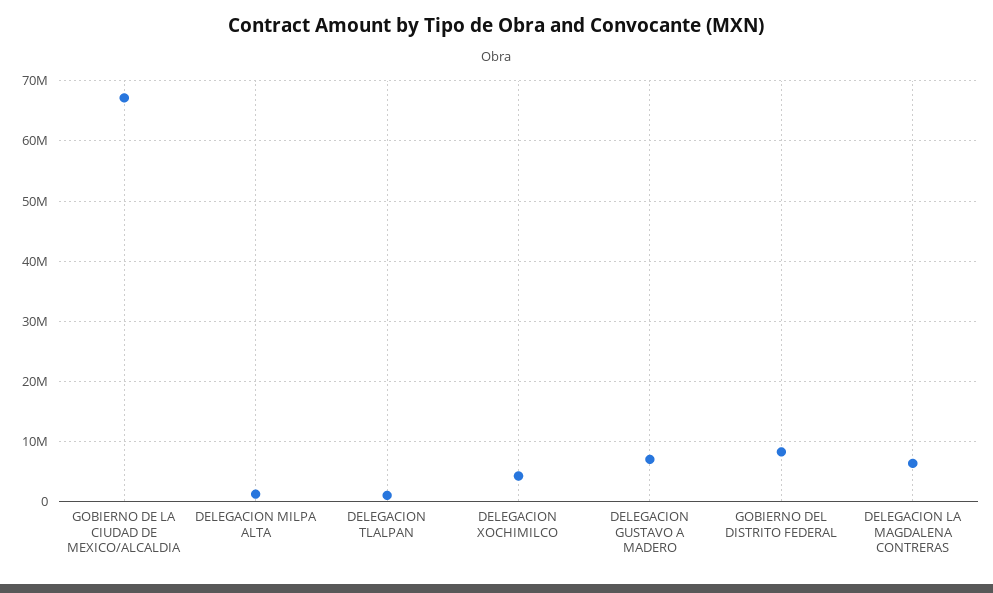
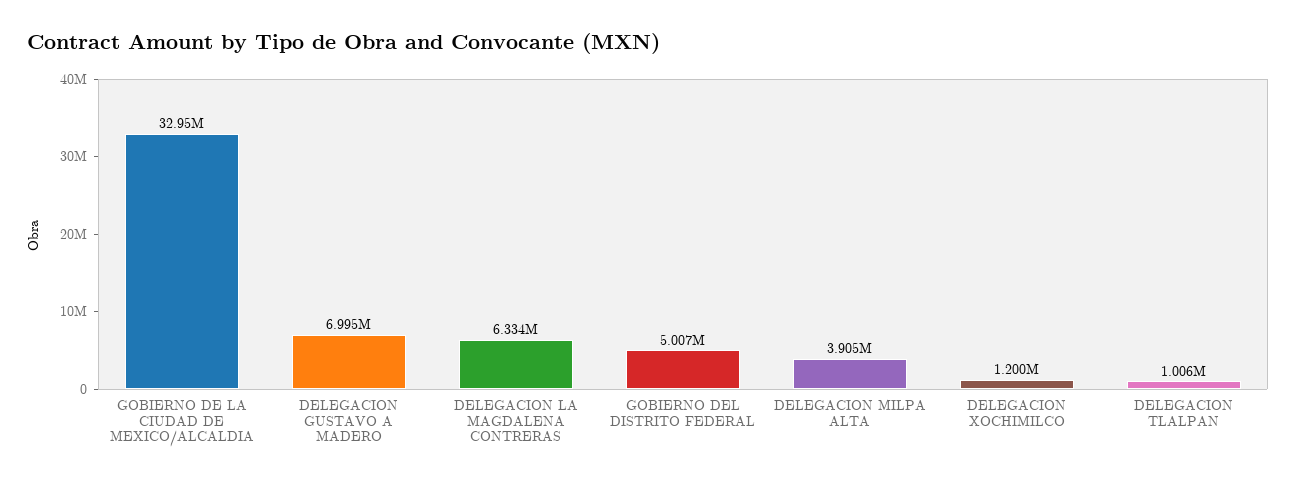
GOBIERNO DE LA CIUDAD DE MEXICO/ALCALDIA: 67000000 -> 32950000
DELEGACION MILPA ALTA: 1000000 -> 3905000
DELEGACION XOCHIMILCO: 4000000 -> 1200000
GOBIERNO DEL DISTRITO FEDERAL: 8000000 -> 5007000

